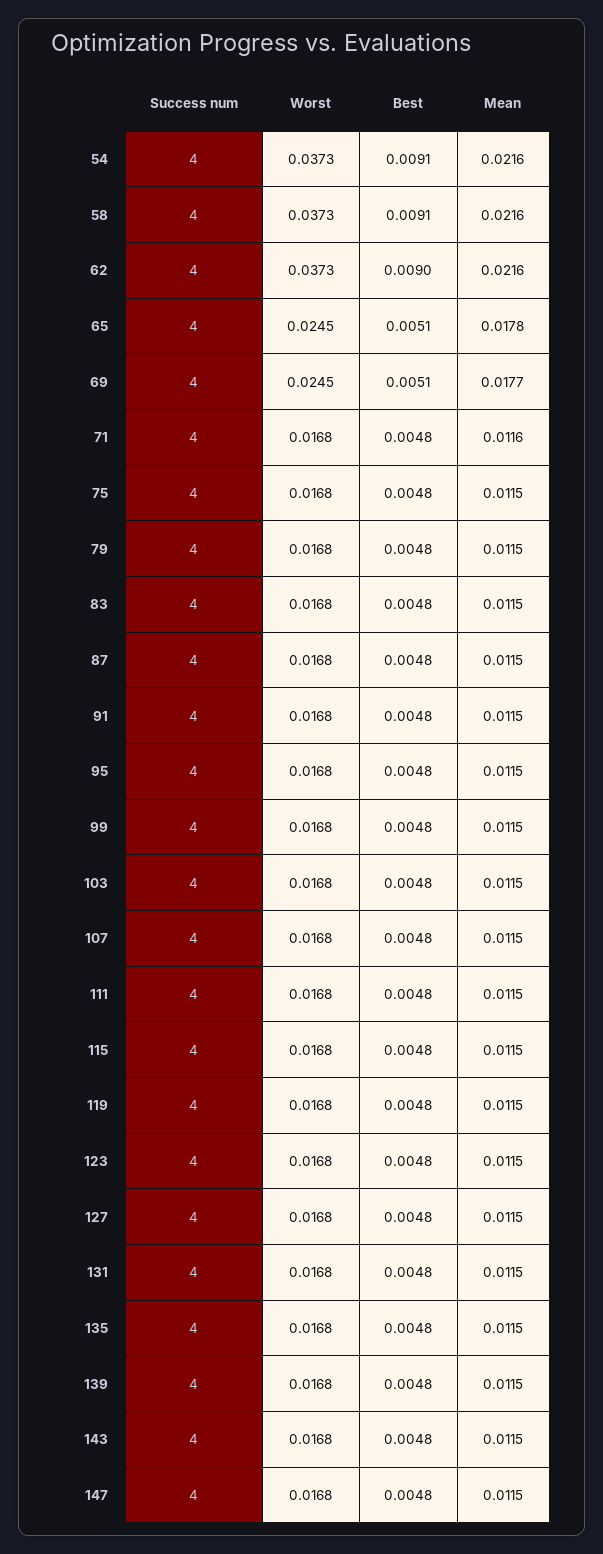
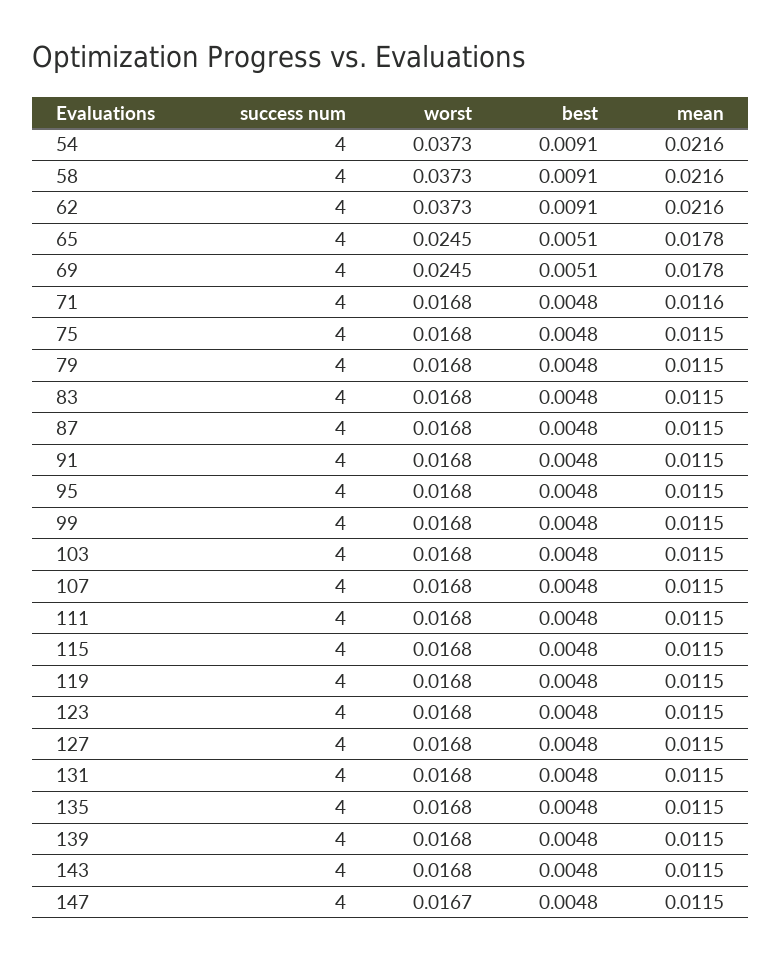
Best, 62: 0.009 -> 0.0091
Mean, 69: 0.0177 -> 0.0178
Worst, 147: 0.0168 -> 0.0167

